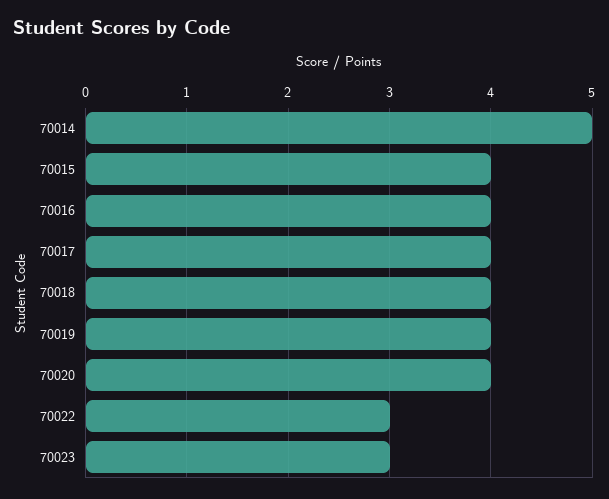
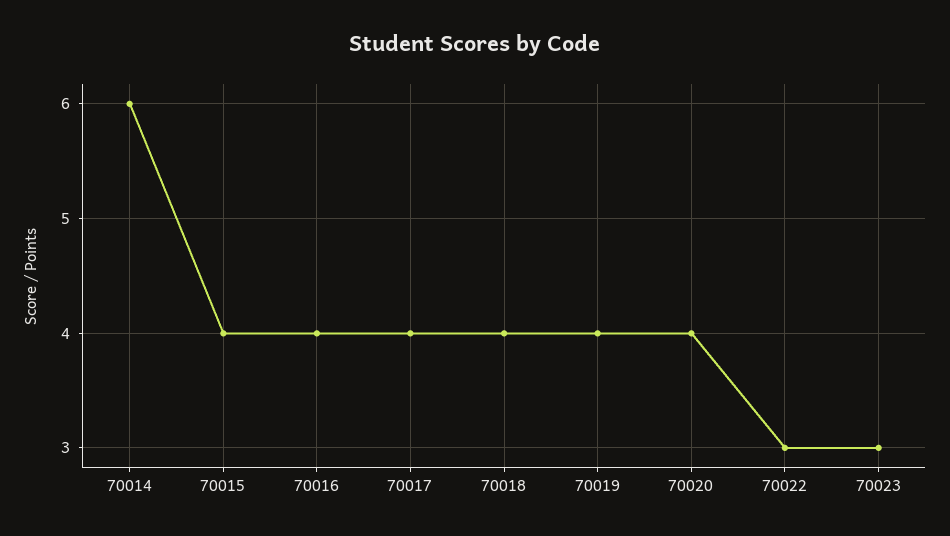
70014: 5 -> 6

